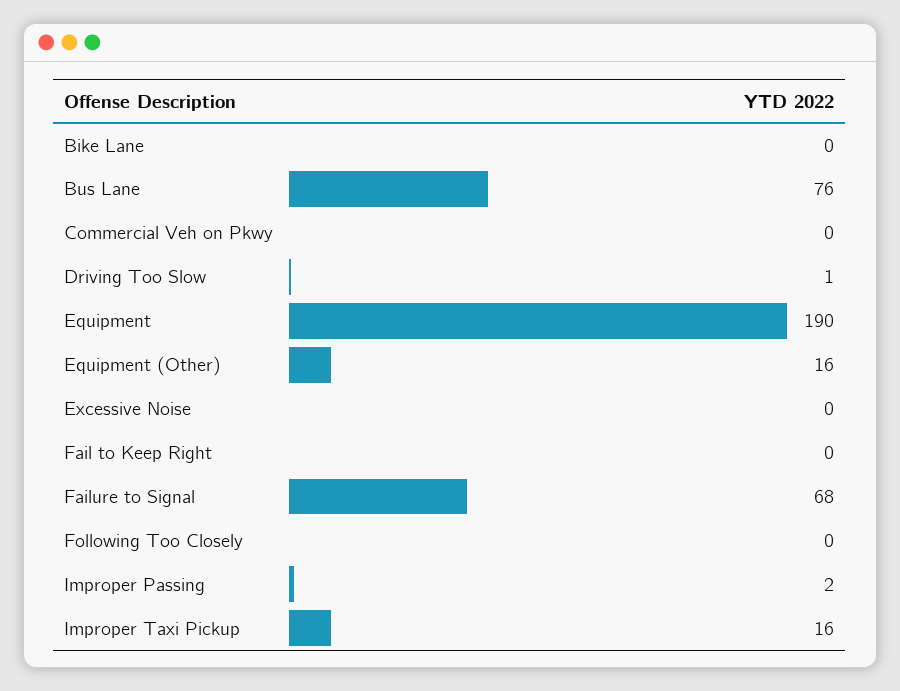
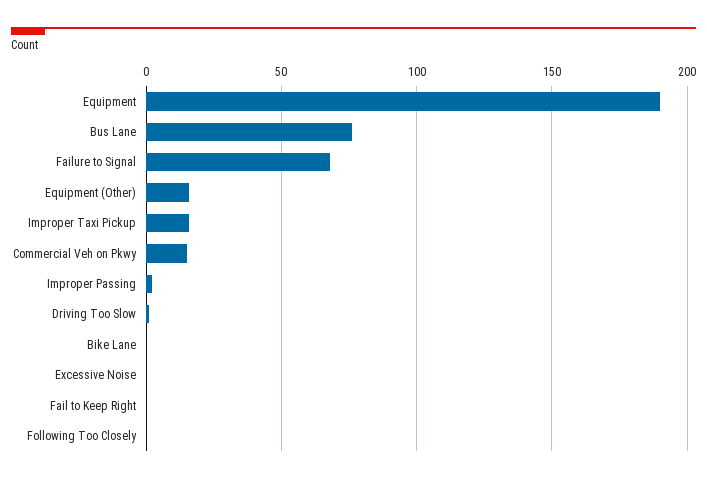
Commercial Veh on Pkwy: 0 -> 15

